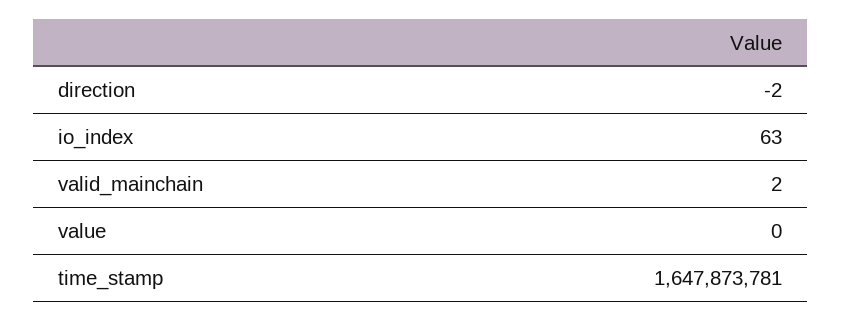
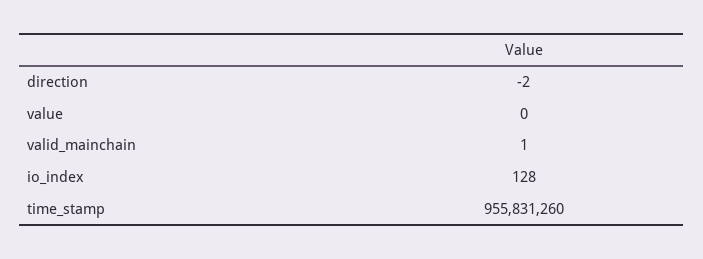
io_index: 63 -> 128
valid_mainchain: 2 -> 1
time_stamp: 1647873781 -> 955831260

